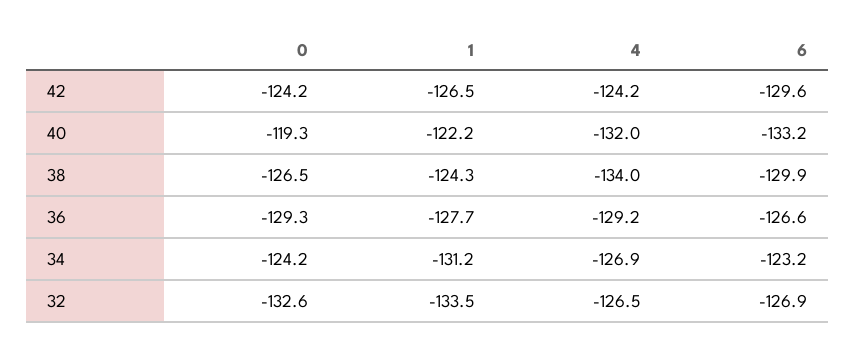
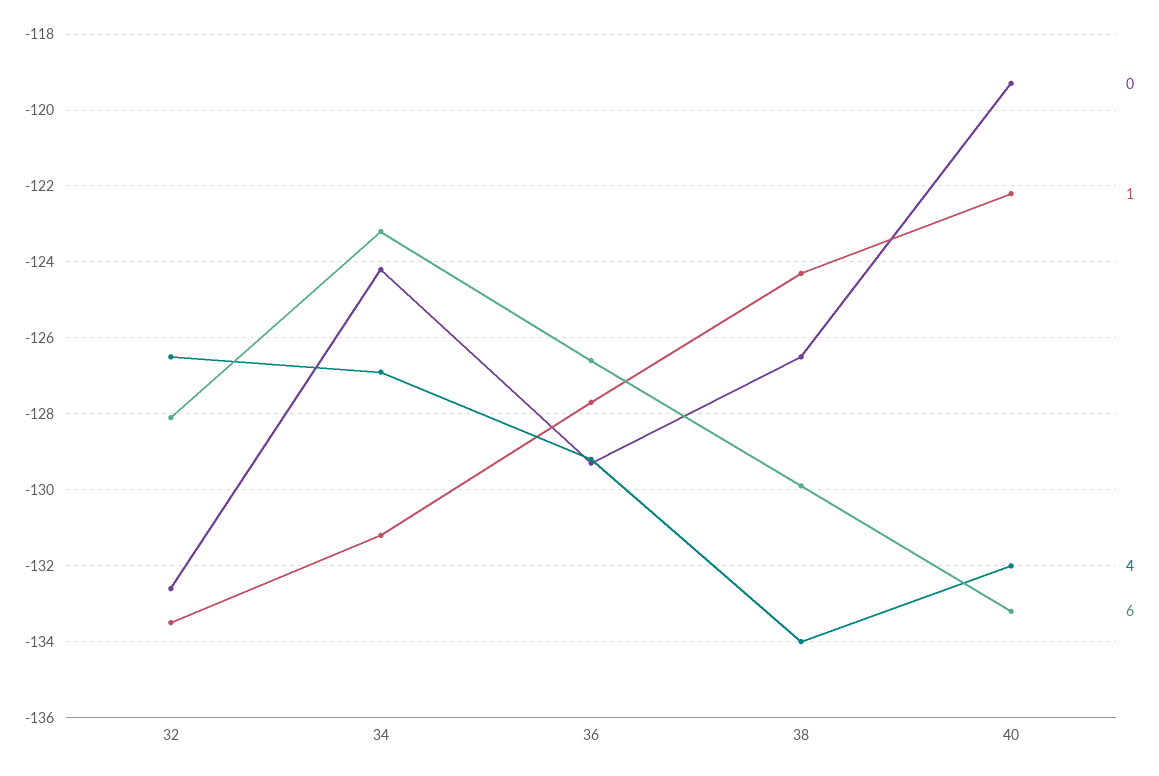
0, 42: -124.2 -> none
1, 42: -126.5 -> none
4, 42: -124.2 -> none
6, 42: -129.6 -> none
6, 32: -126.9 -> -128

